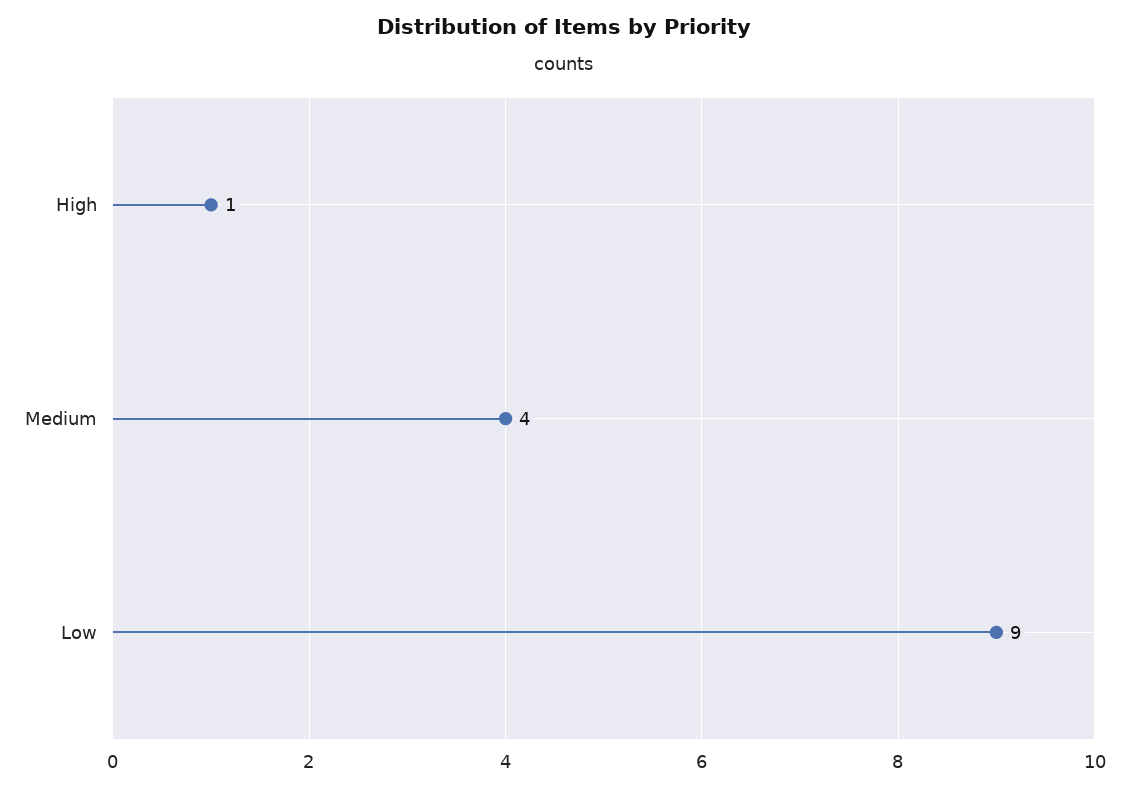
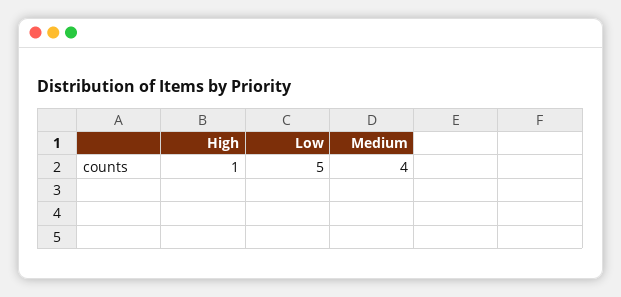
Low: 9 -> 5

